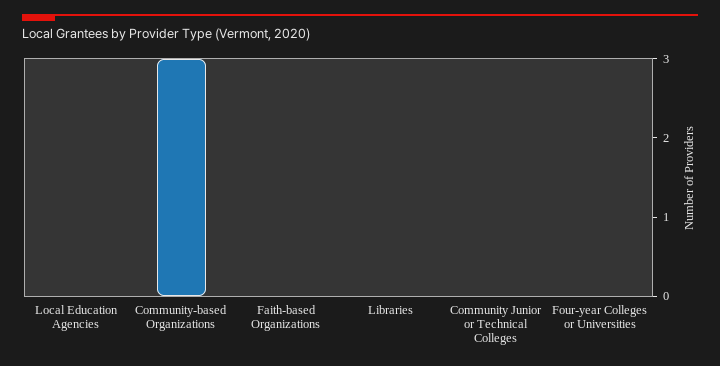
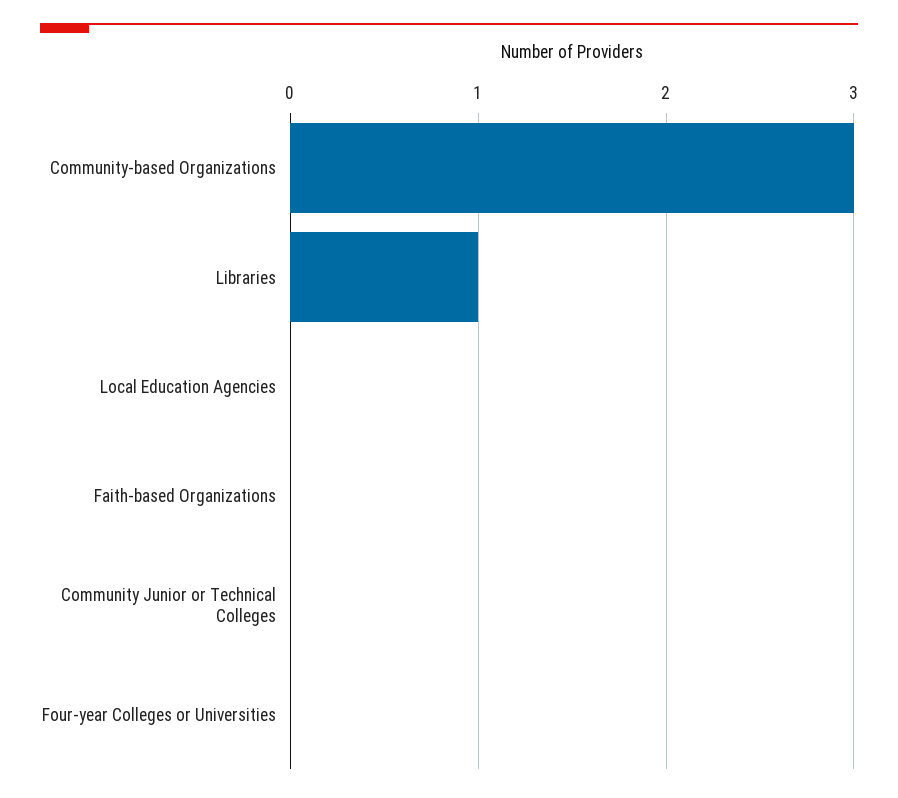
Libraries: 0 -> 1

